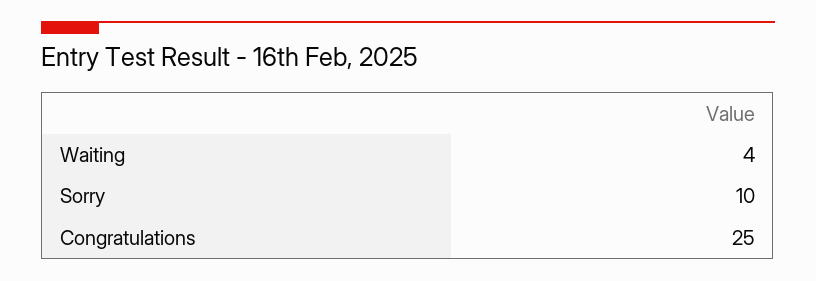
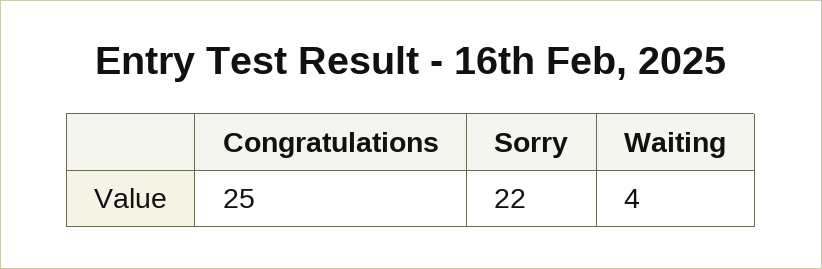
Sorry: 10 -> 22

